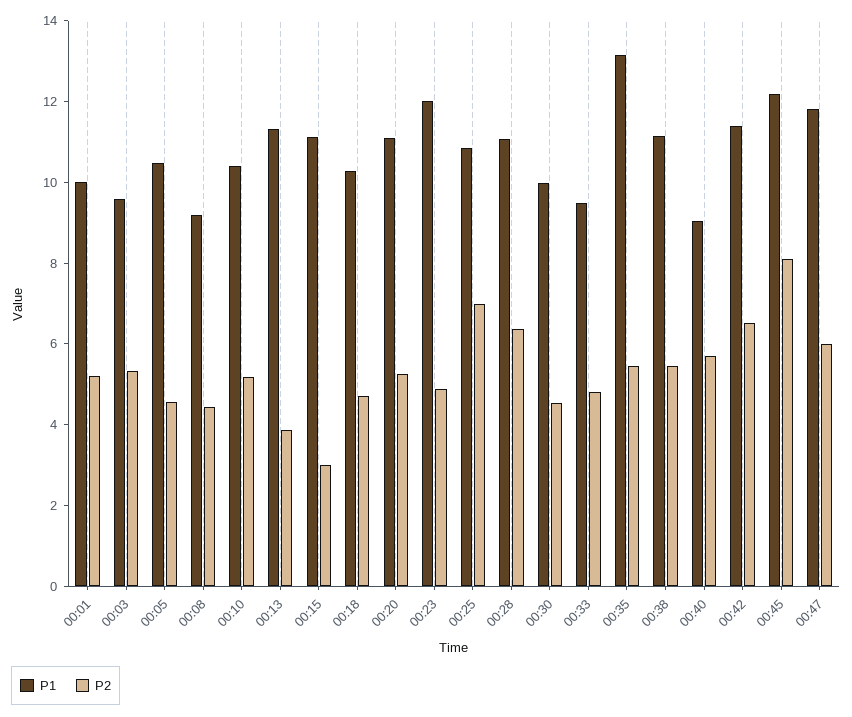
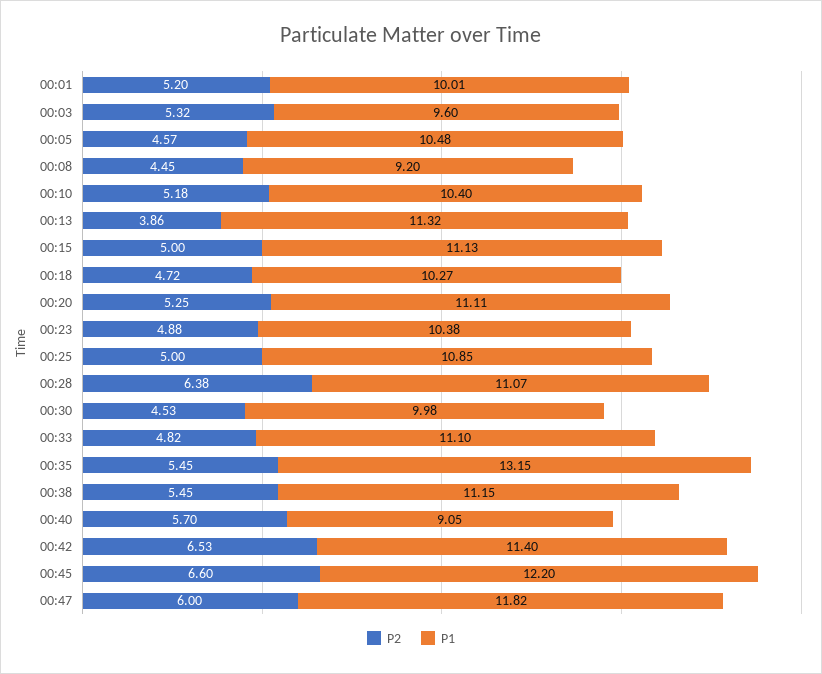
P2, 00:15: 3 -> 5
P1, 00:23: 12 -> 10.38
P2, 00:25: 7 -> 5
P1, 00:33: 9.5 -> 11.1
P2, 00:45: 8 -> 6.6

